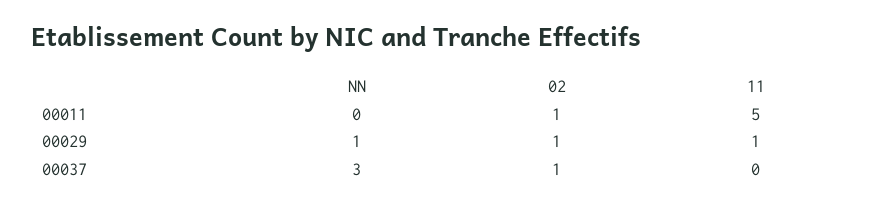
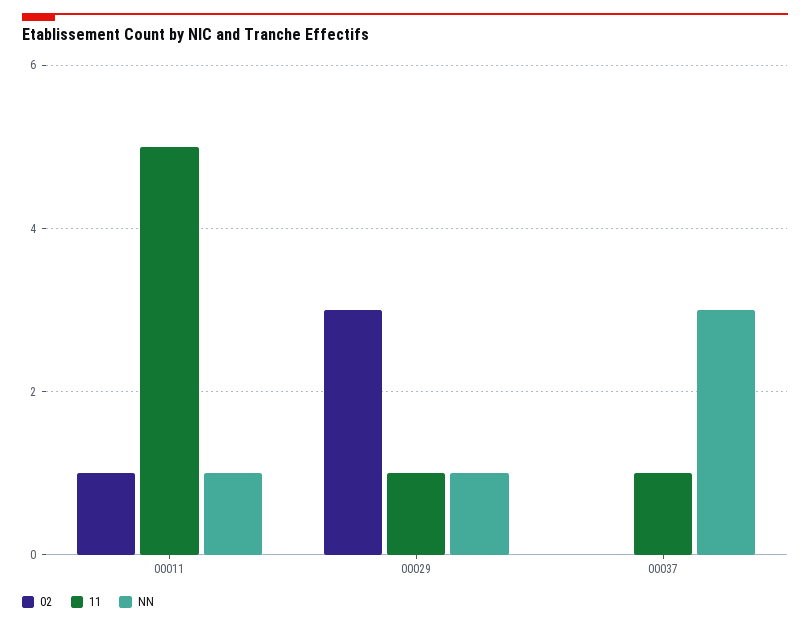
NN, 00011: 0 -> 1
02, 00029: 1 -> 3
02, 00037: 1 -> 0
11, 00037: 0 -> 1

